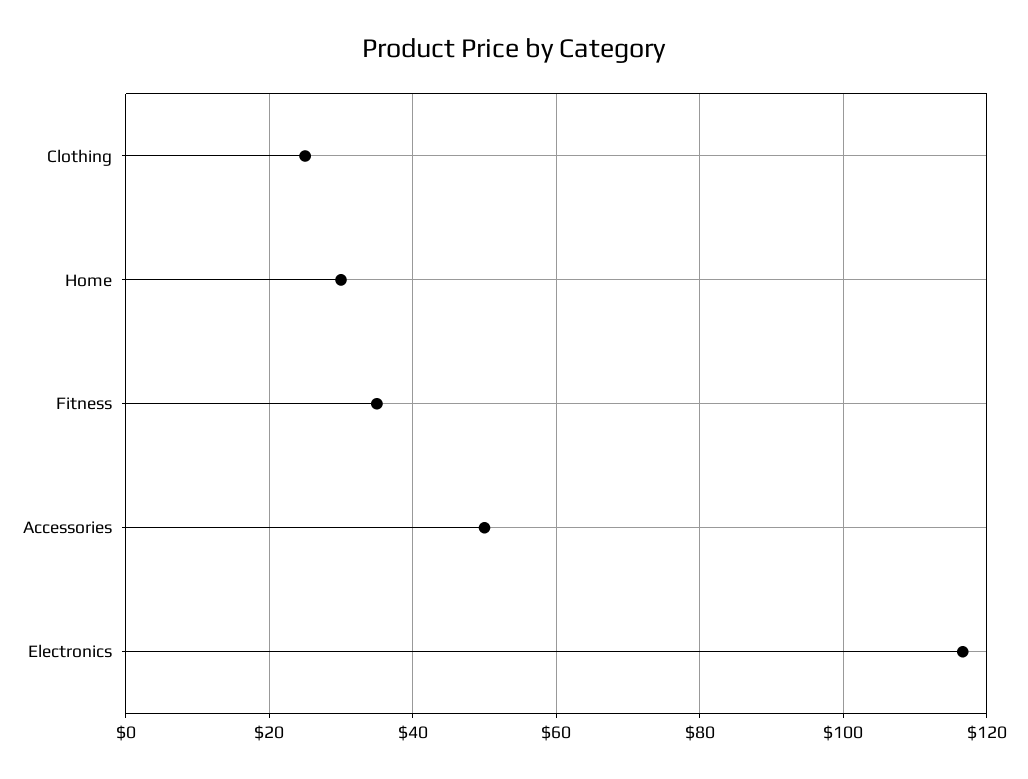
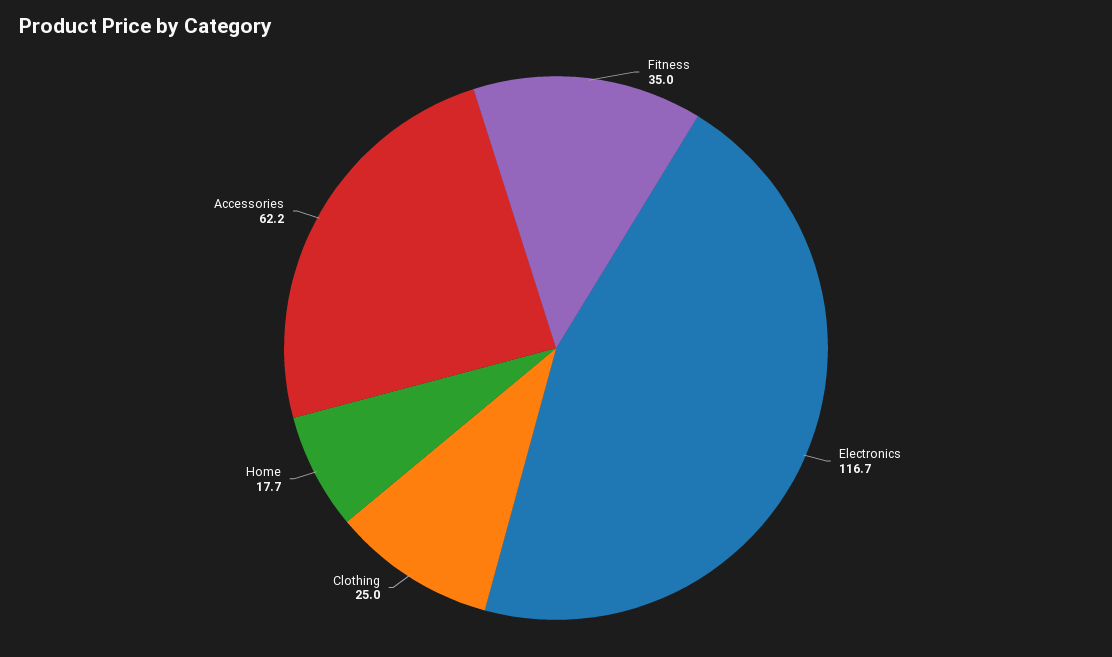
Home: 30 -> 17.7
Accessories: 50 -> 62.2

